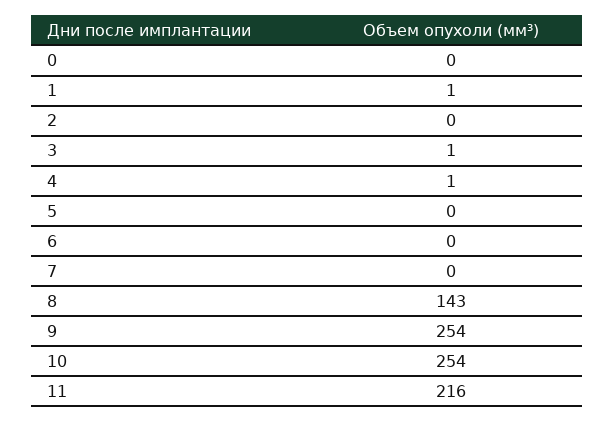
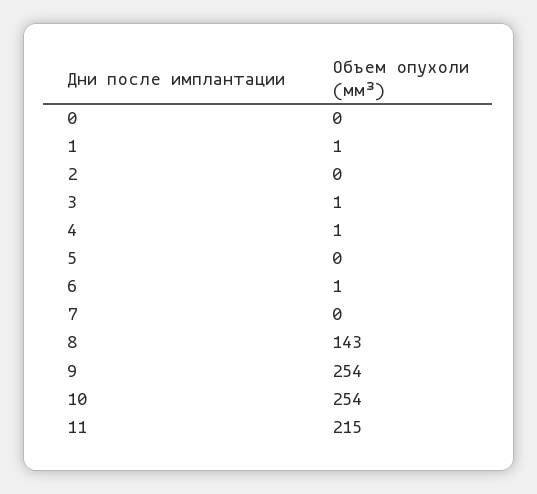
6: 0 -> 1
11: 216 -> 215

